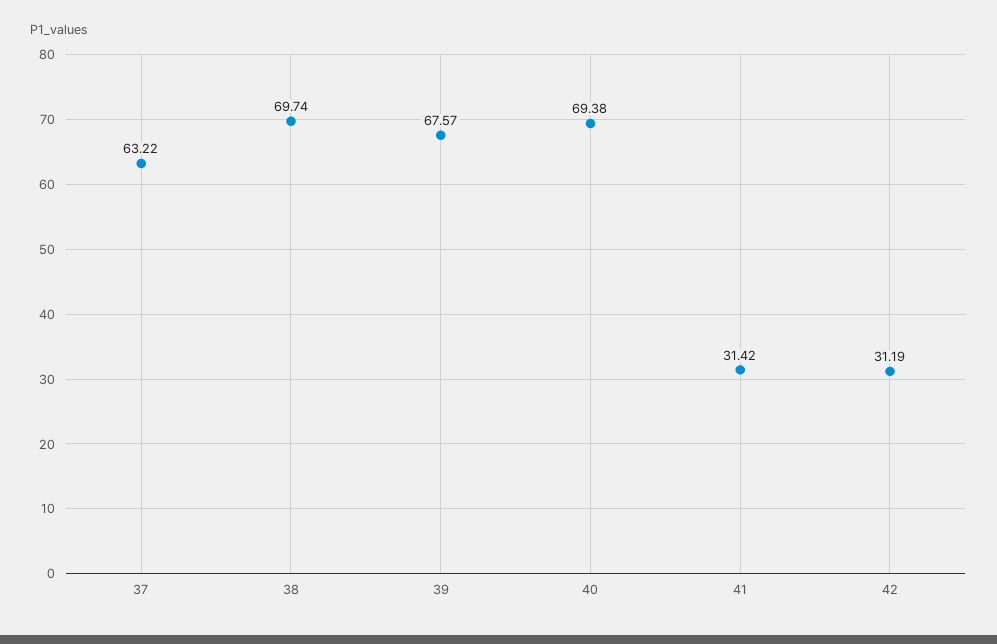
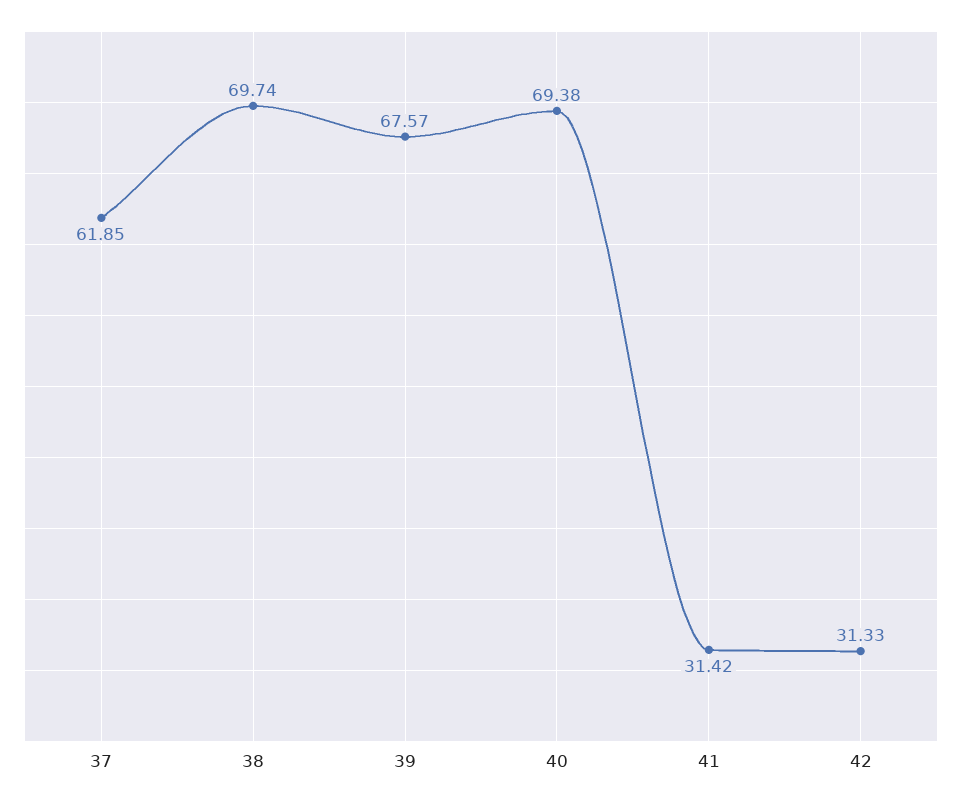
37: 63.22 -> 61.85
42: 31.19 -> 31.33

